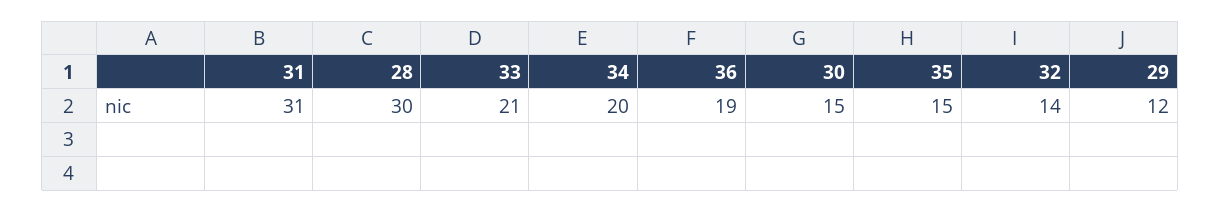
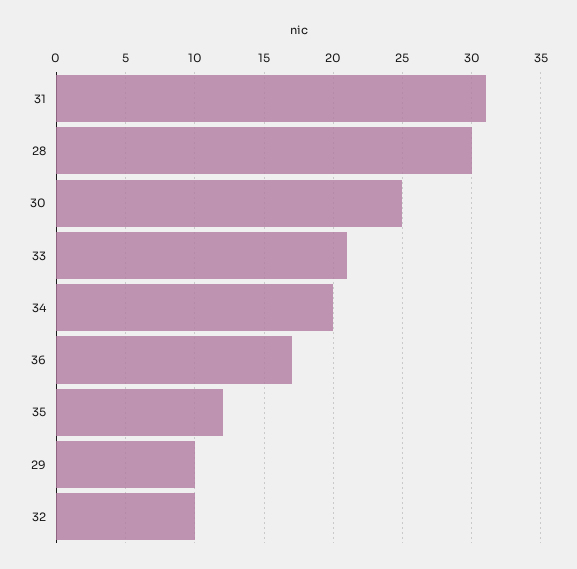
36: 19 -> 17
30: 15 -> 25
35: 15 -> 12
32: 14 -> 10
29: 12 -> 10

